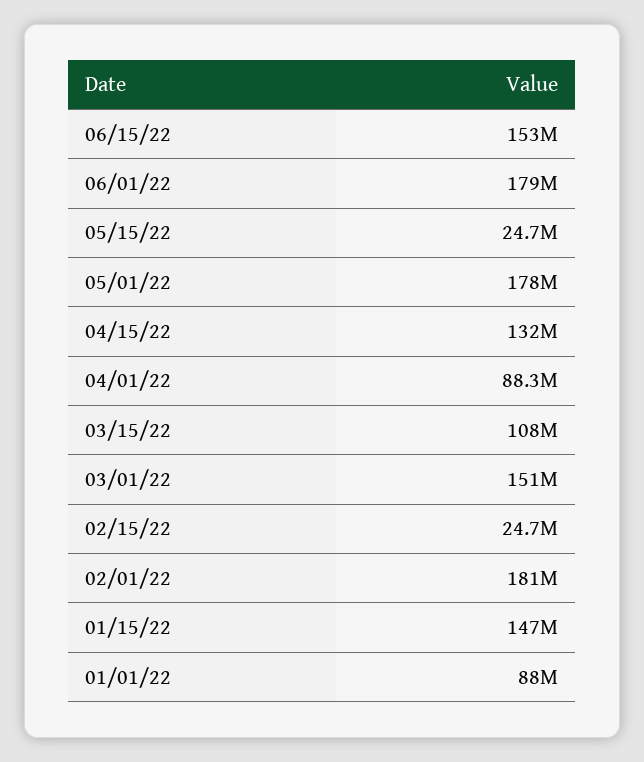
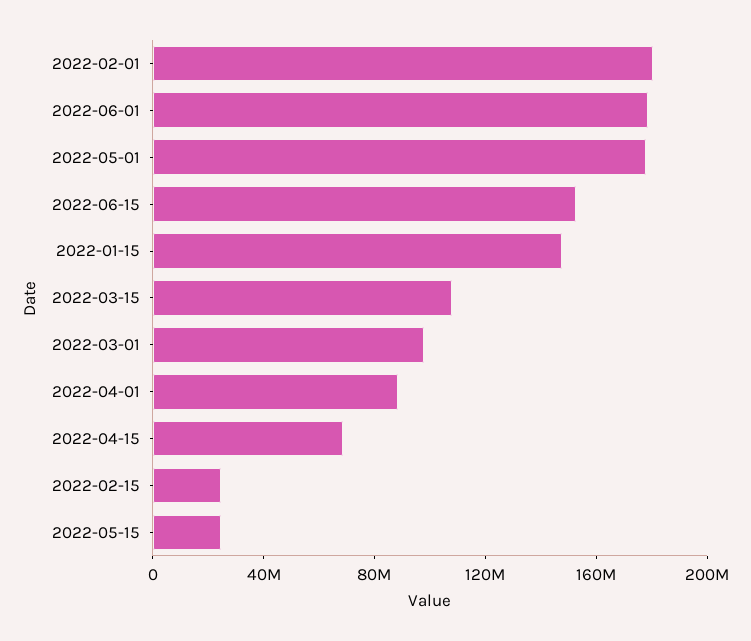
04/15/22: 132000000 -> 70000000
03/01/22: 151000000 -> 100000000
01/01/22: 88000000 -> none

